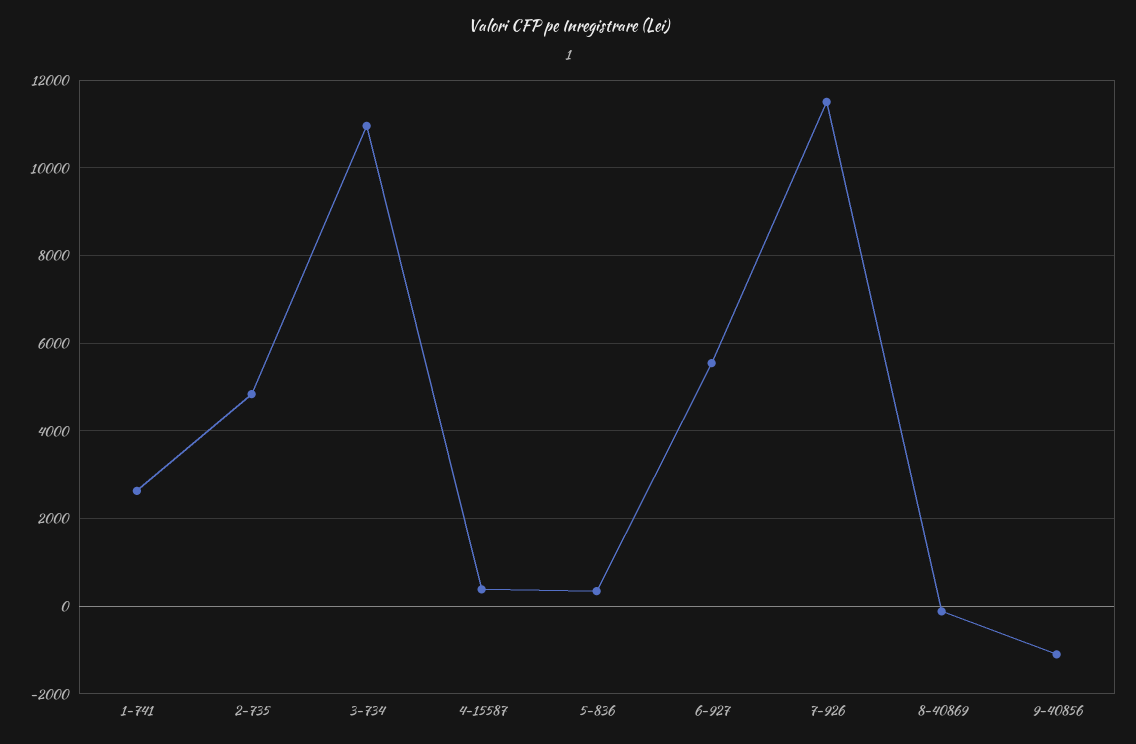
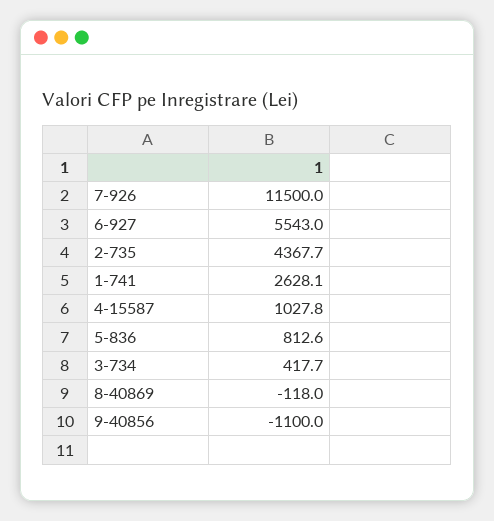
2-735: 4800 -> 4367.7
3-734: 11000 -> 417.7
4-15587: 400 -> 1027.8
5-836: 400 -> 812.6

